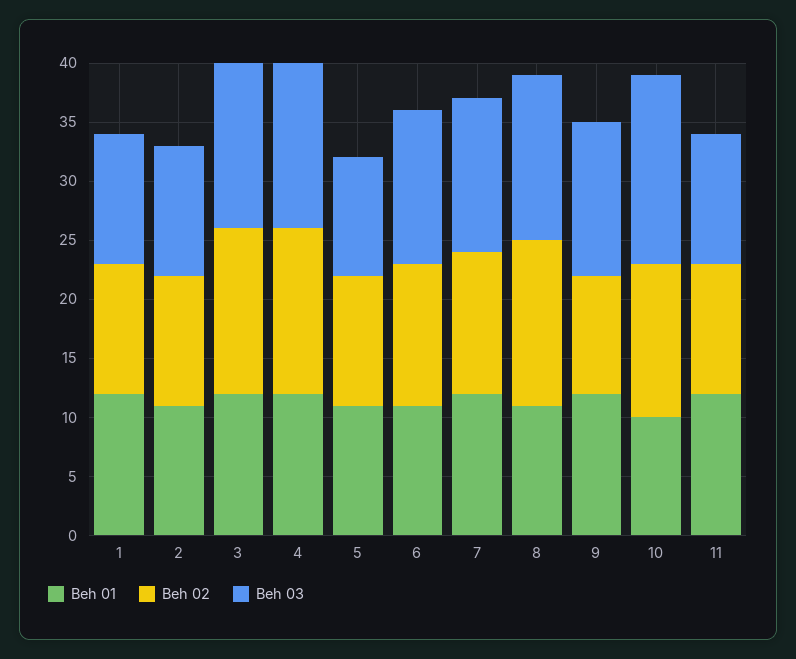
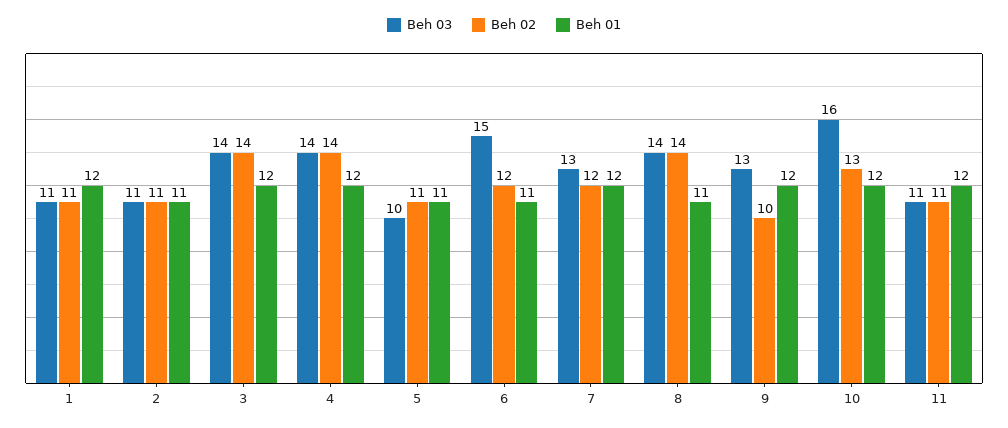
Beh 03, 6: 13 -> 15
Beh 01, 10: 10 -> 12

